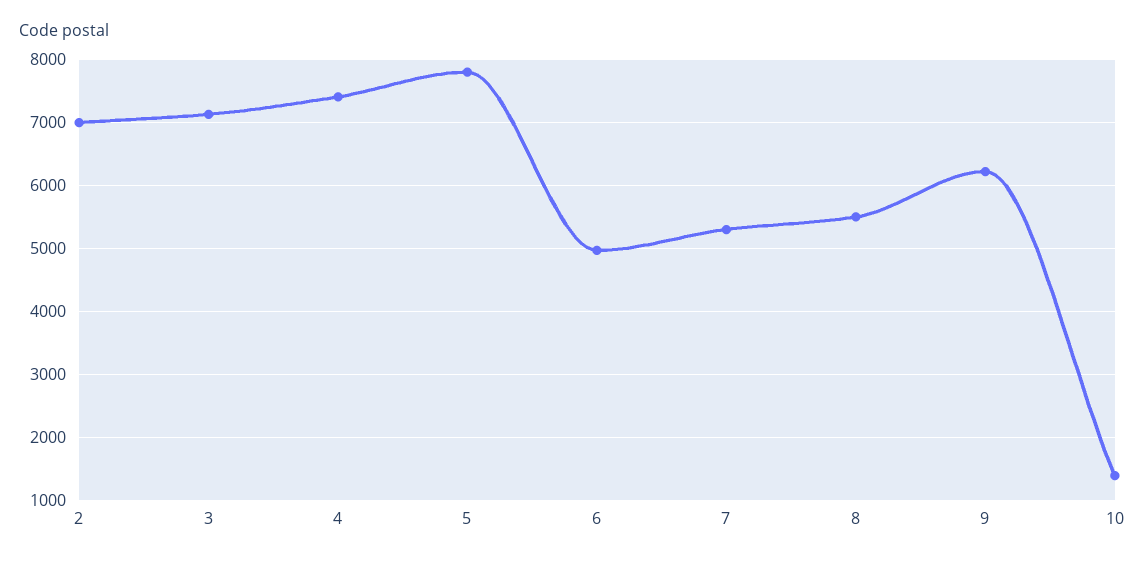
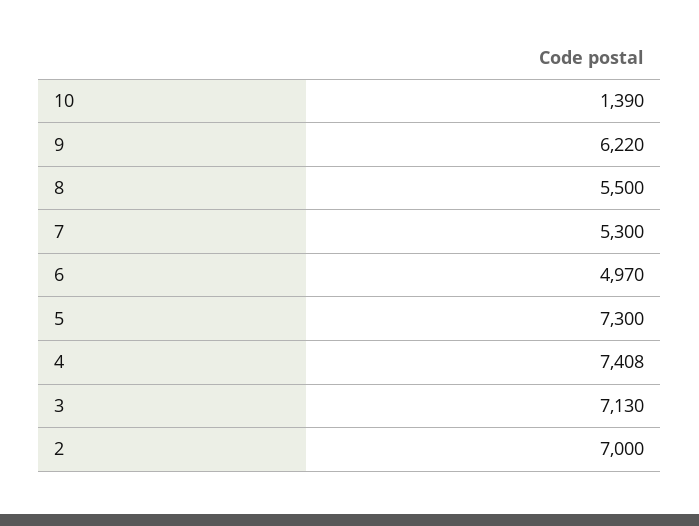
5: 7800 -> 7300

